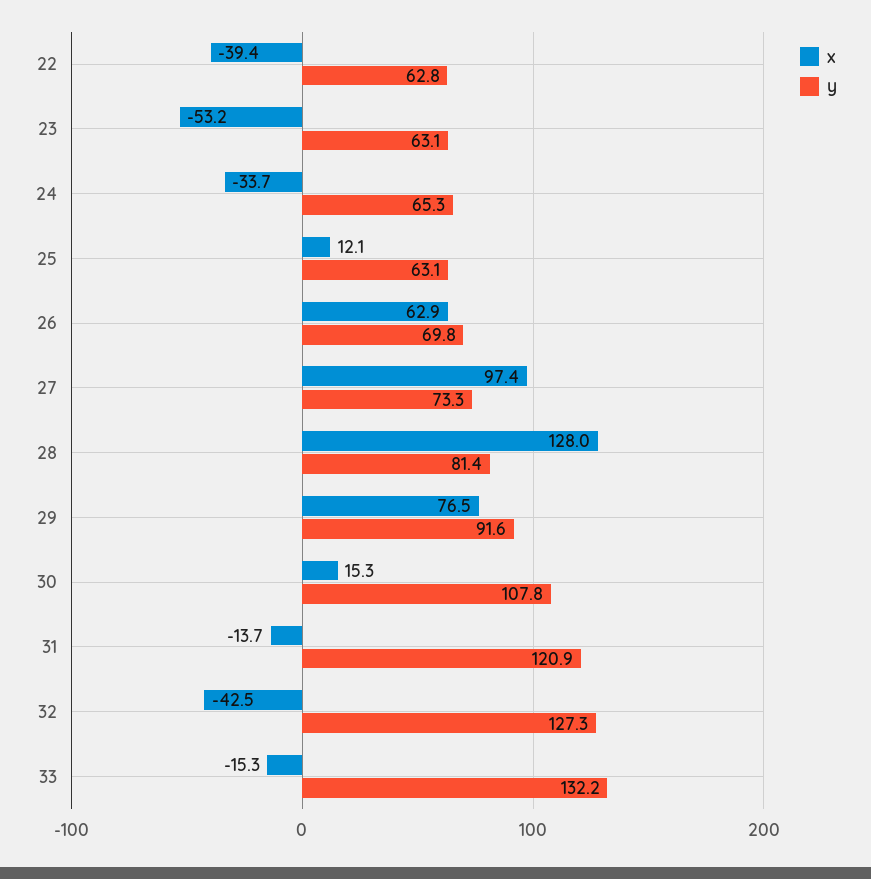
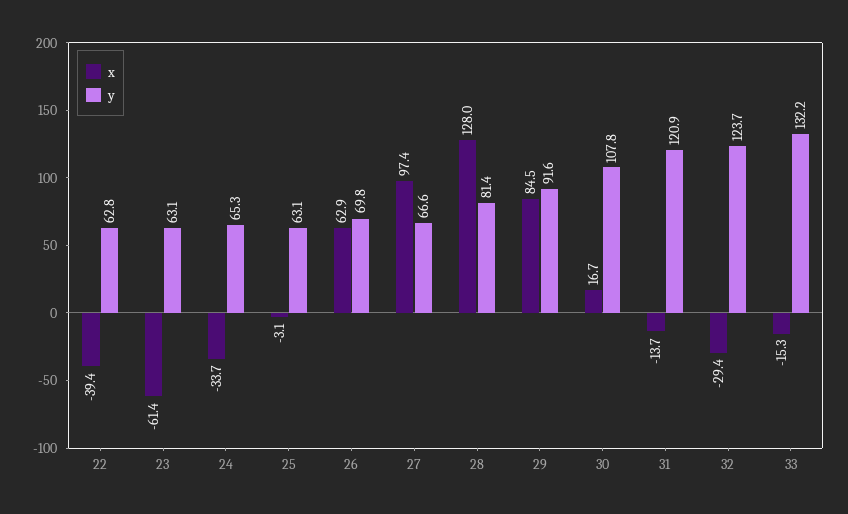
x, 23: -53.2 -> -61.4
x, 25: 12.1 -> -3.1
y, 27: 73.3 -> 66.6
x, 29: 76.5 -> 84.5
x, 30: 15.3 -> 16.7
x, 32: -42.5 -> -29.4
y, 32: 127.3 -> 123.7

